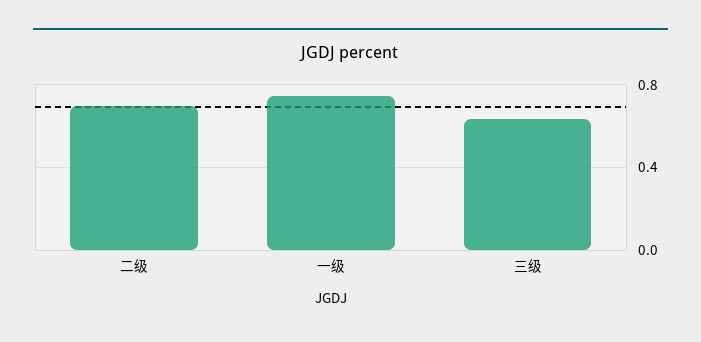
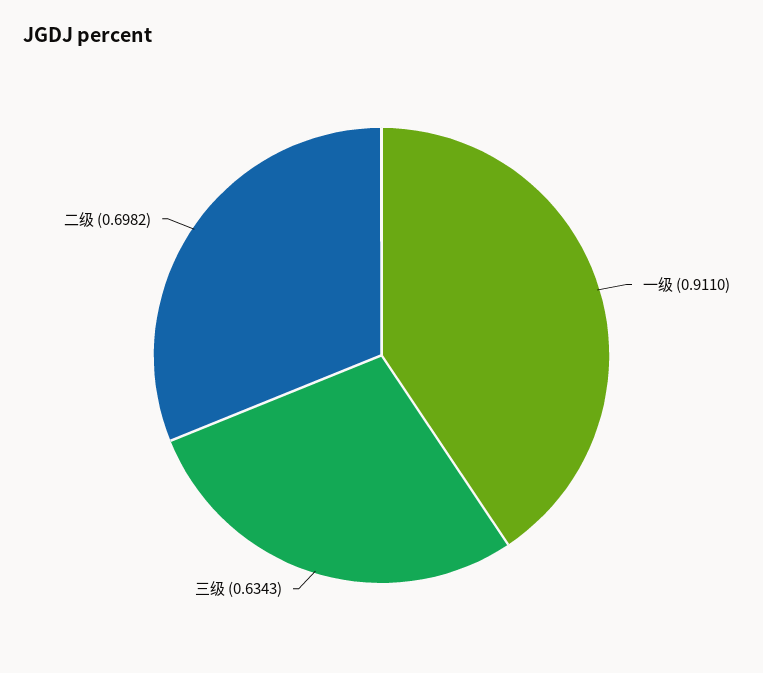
一级: 0.75 -> 0.911

